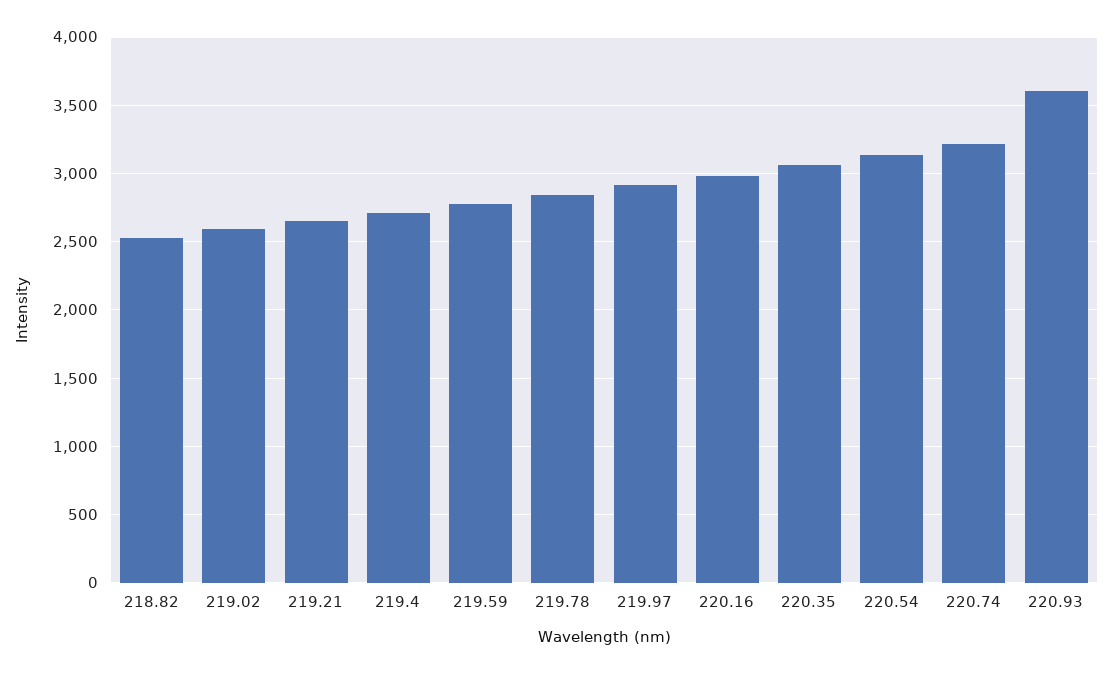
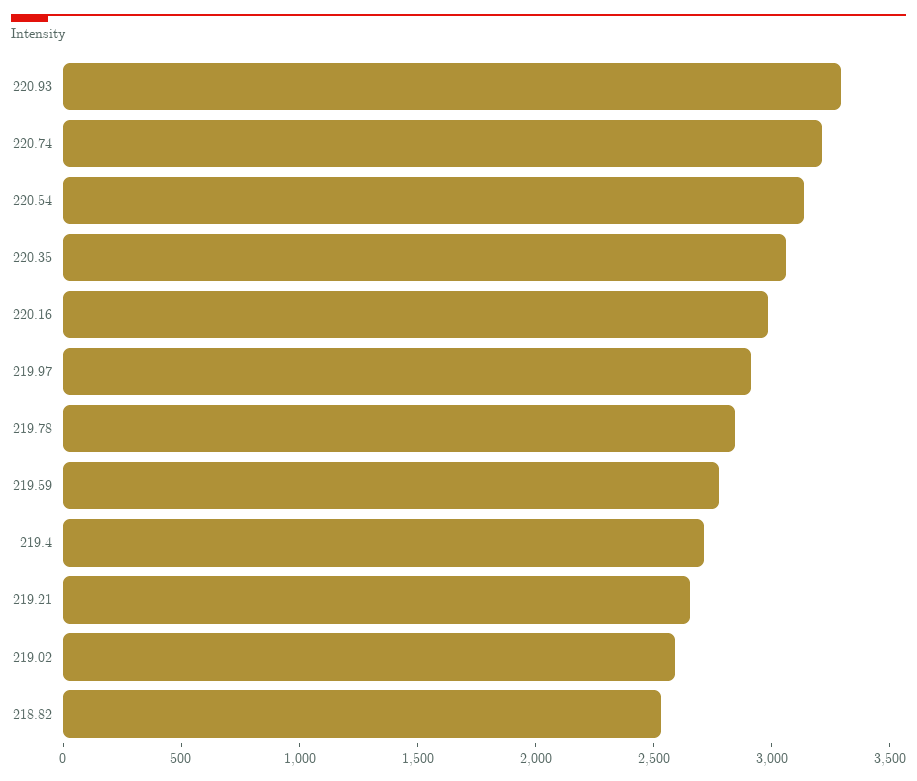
220.93: 3600 -> 3300

